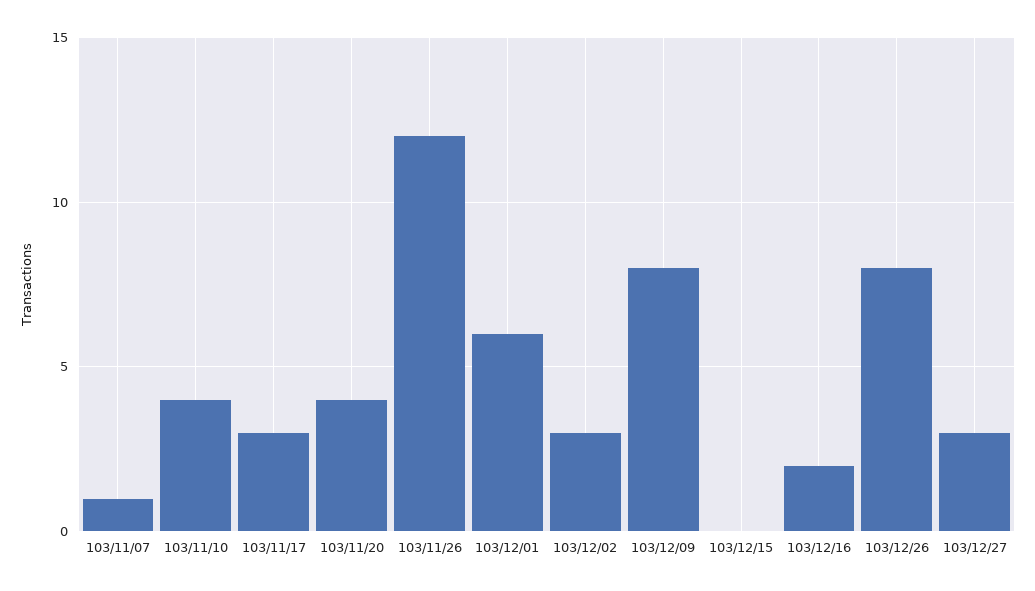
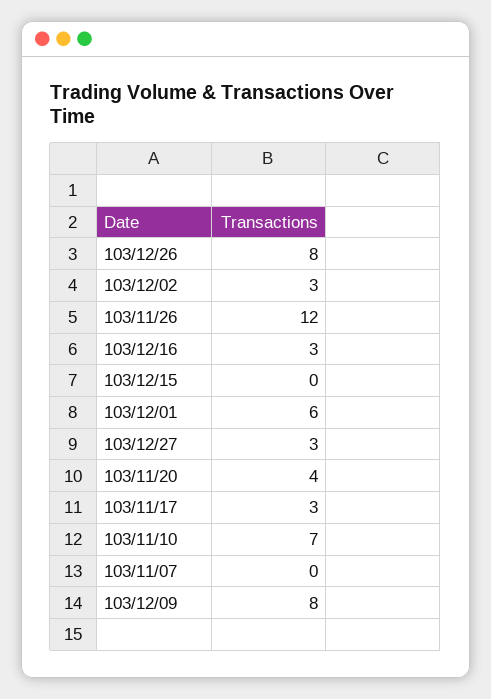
103/11/07: 1 -> 0
103/11/10: 4 -> 7
103/12/16: 2 -> 3

